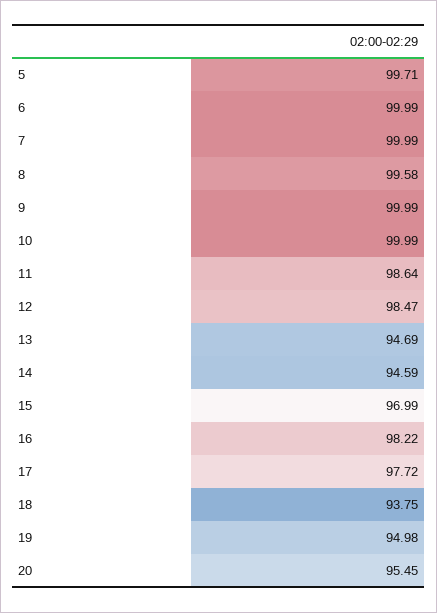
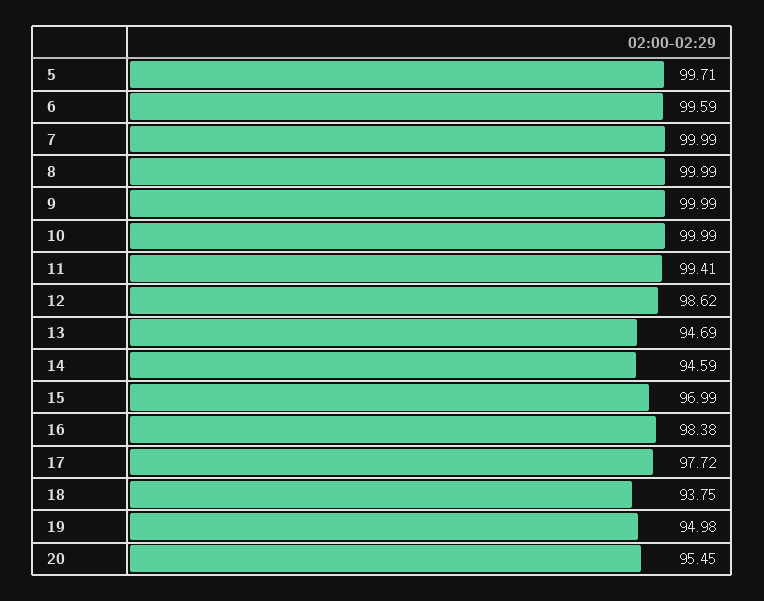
6: 99.99 -> 99.59
8: 99.58 -> 99.99
11: 98.64 -> 99.41
12: 98.47 -> 98.62
16: 98.22 -> 98.38

